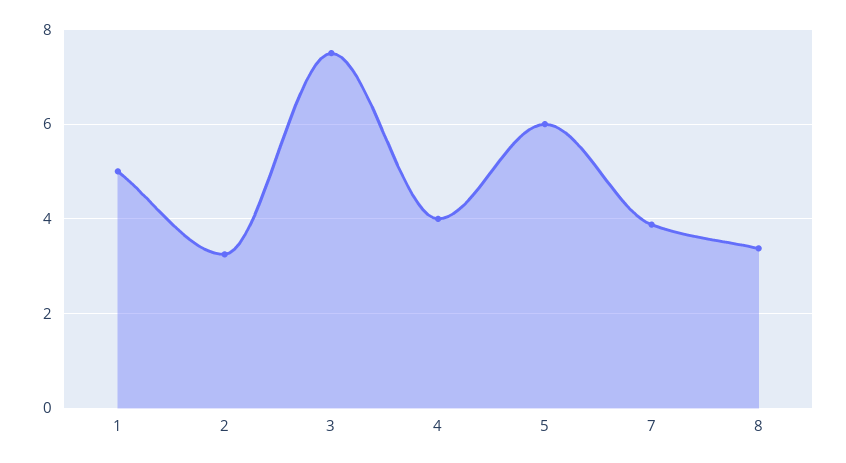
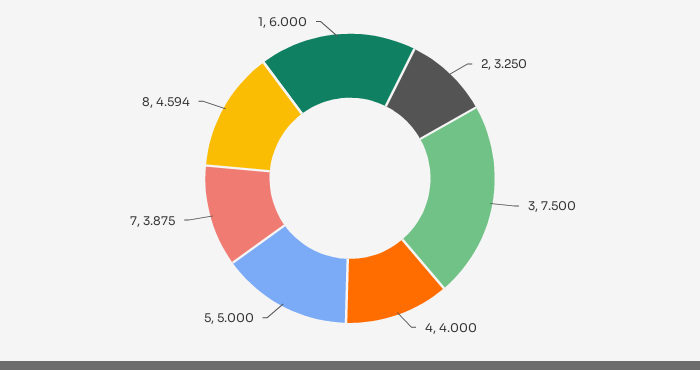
1: 5 -> 6
5: 6 -> 5
8: 3.4 -> 4.594

